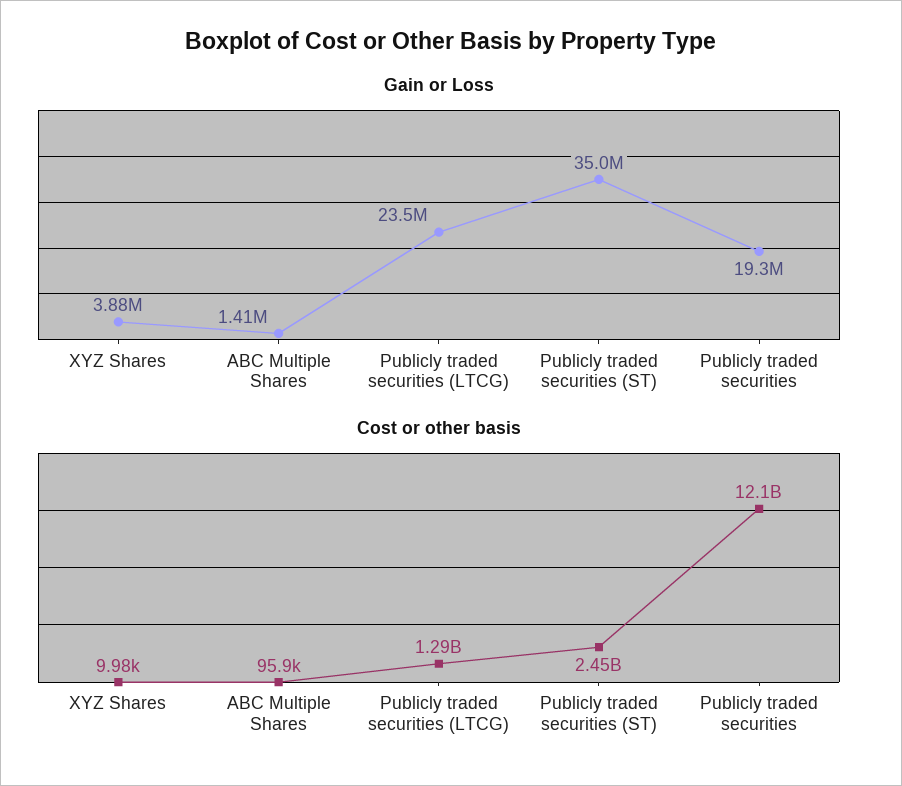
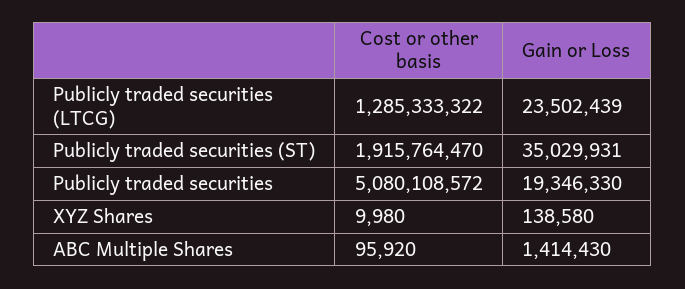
Gain or Loss, XYZ Shares: 3880000 -> 138580
Cost or other basis, Publicly traded securities (ST): 2450000000 -> 1915764470
Cost or other basis, Publicly traded securities: 12100000000 -> 5080108572

